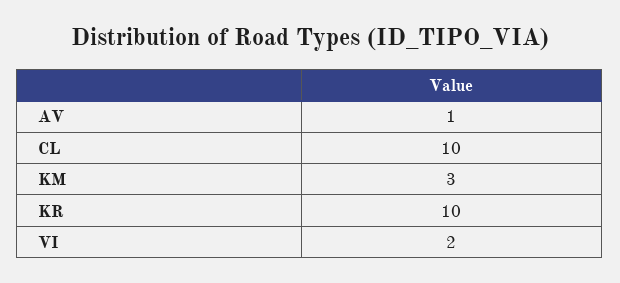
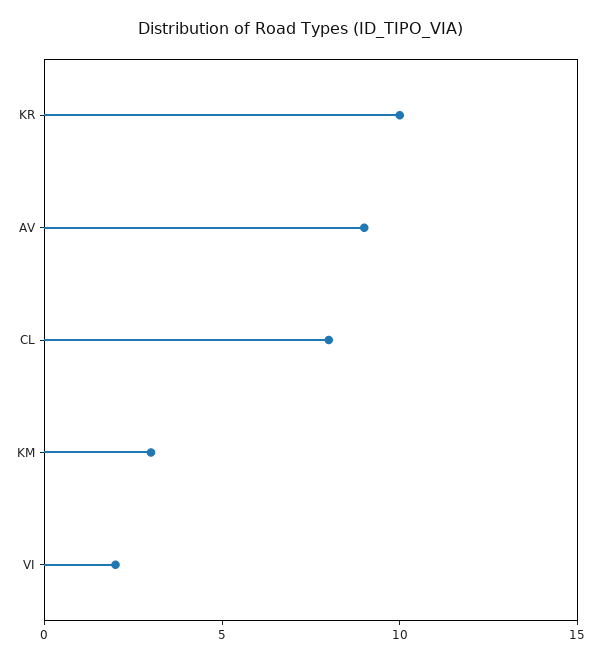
AV: 1 -> 9
CL: 10 -> 8

